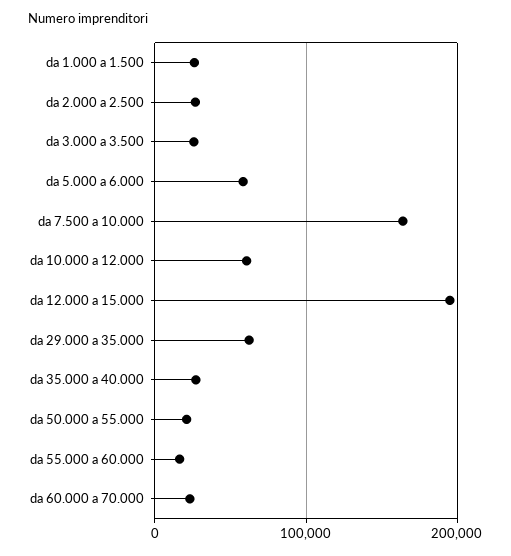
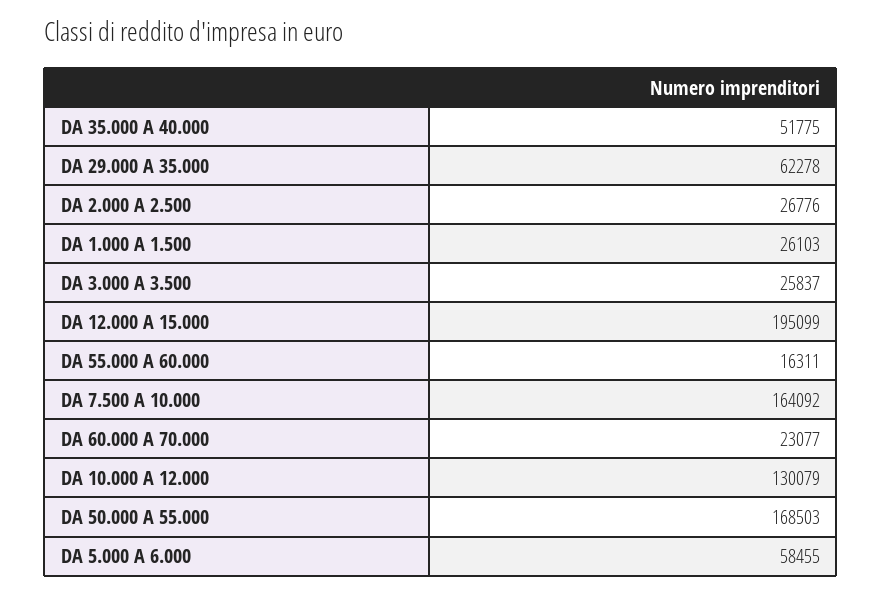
da 10.000 a 12.000: 60000 -> 130079
da 35.000 a 40.000: 30000 -> 51775
da 50.000 a 55.000: 20000 -> 168503

